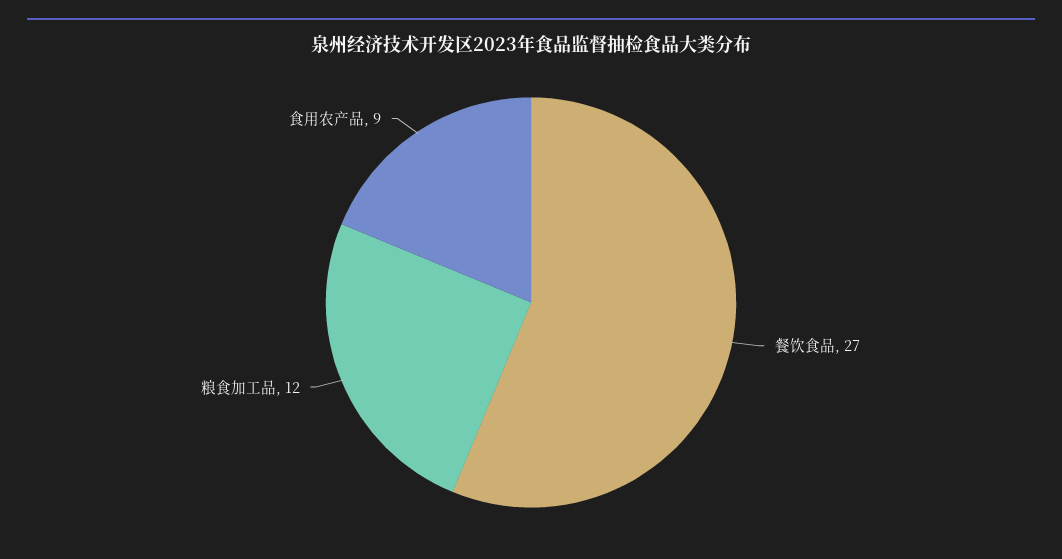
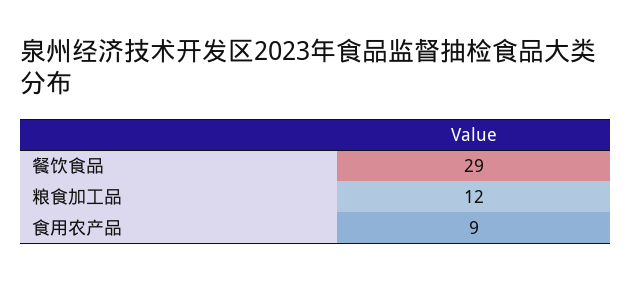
餐饮食品: 27 -> 29

